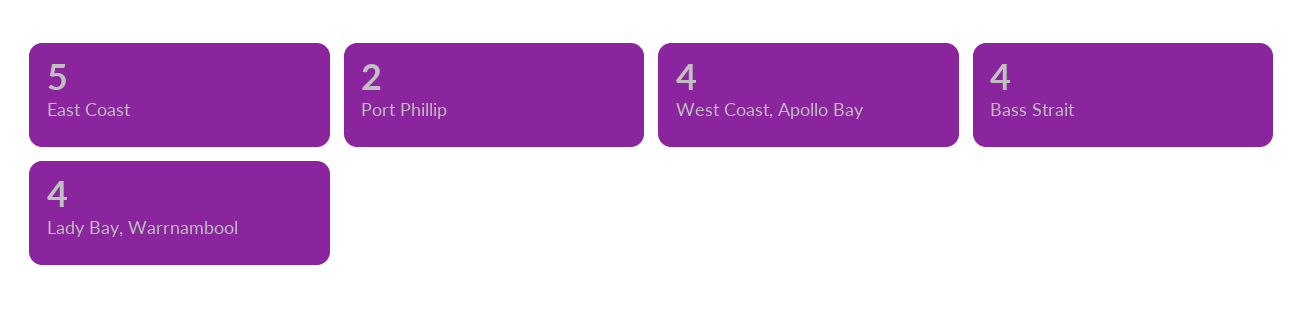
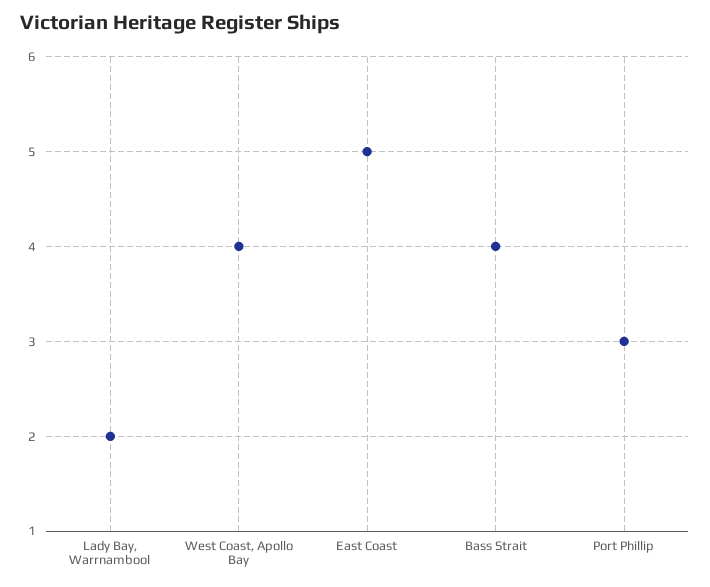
Port Phillip: 2 -> 3
Lady Bay, Warrnambool: 4 -> 2

